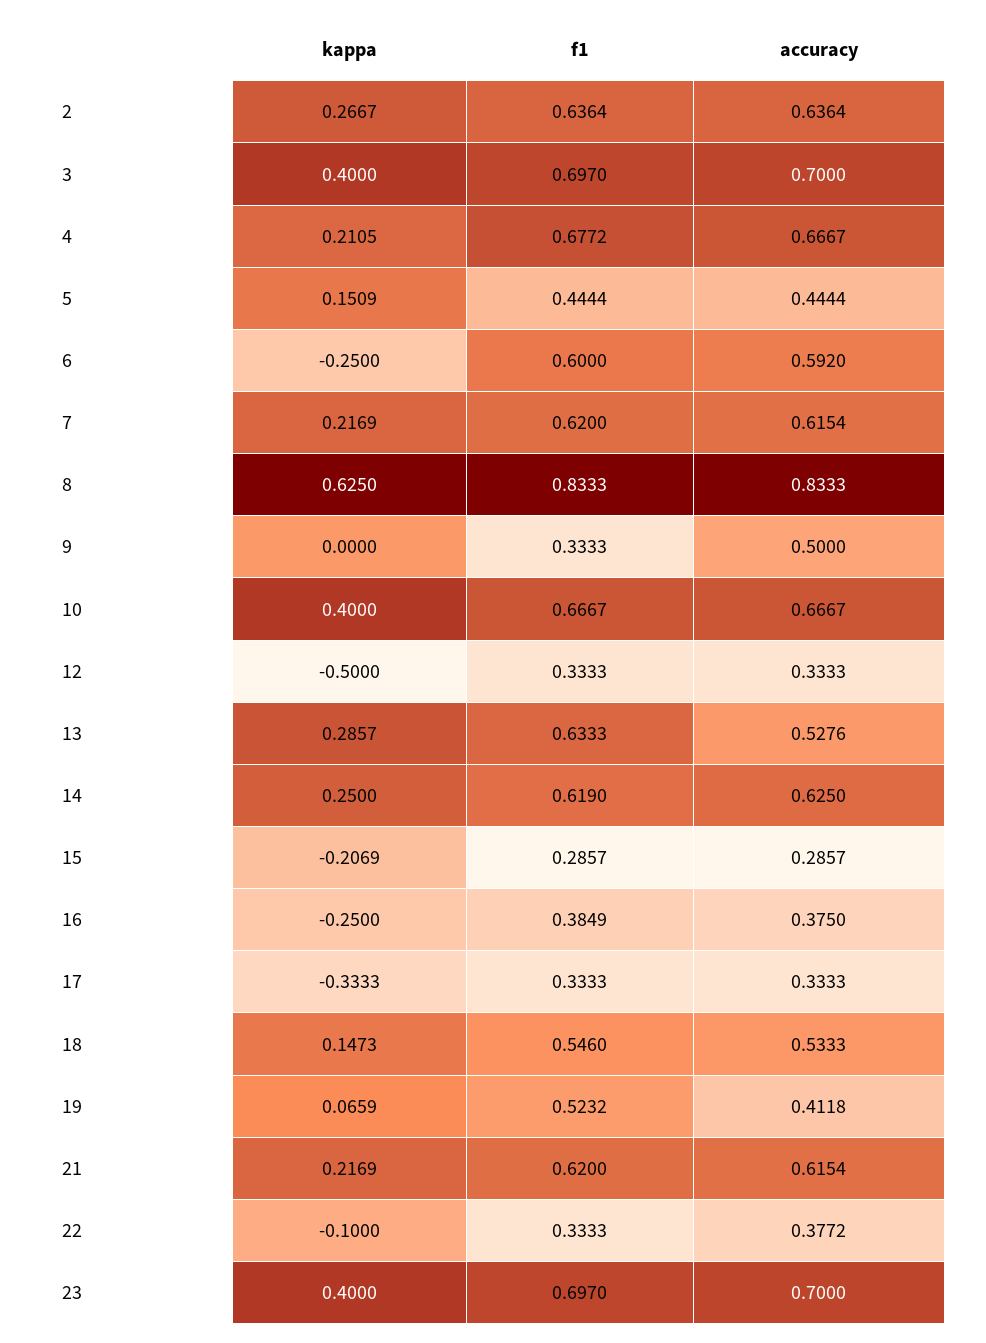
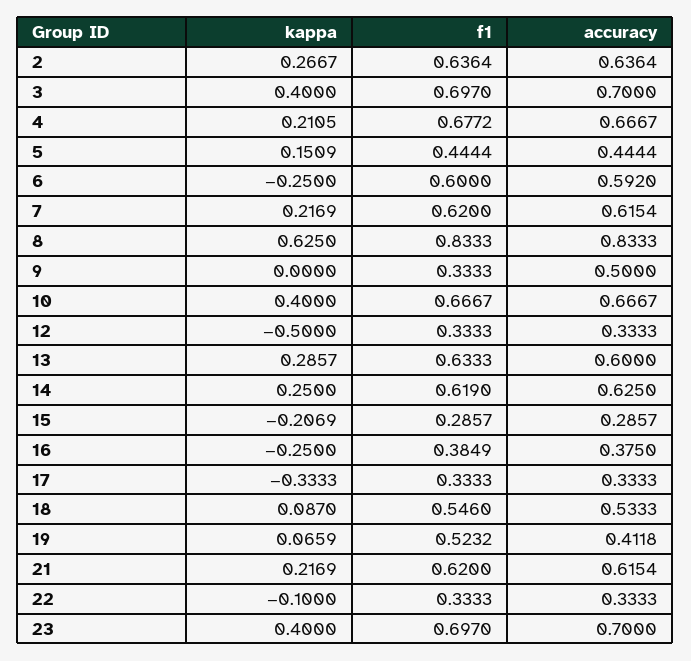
accuracy, 13: 0.5276 -> 0.6
kappa, 18: 0.1473 -> 0.087
accuracy, 22: 0.3772 -> 0.3333

